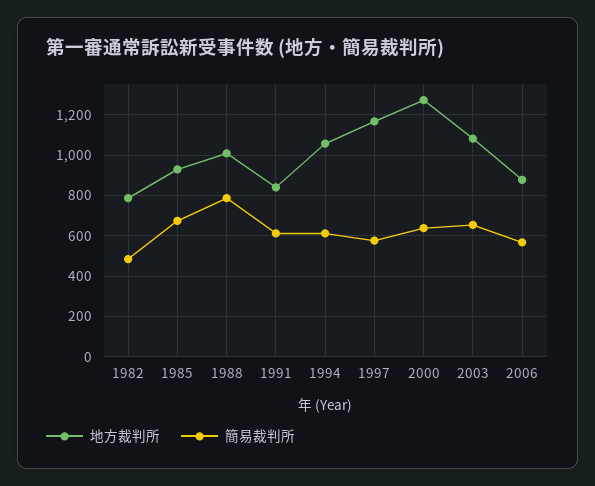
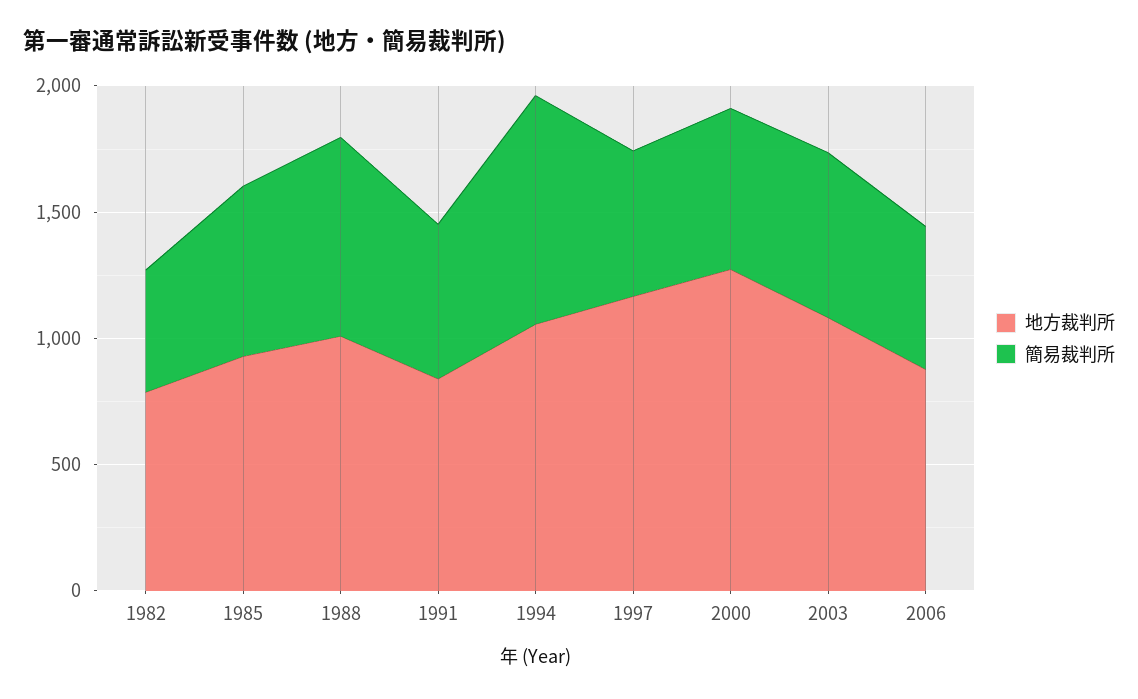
簡易裁判所, 1994: 600 -> 900

